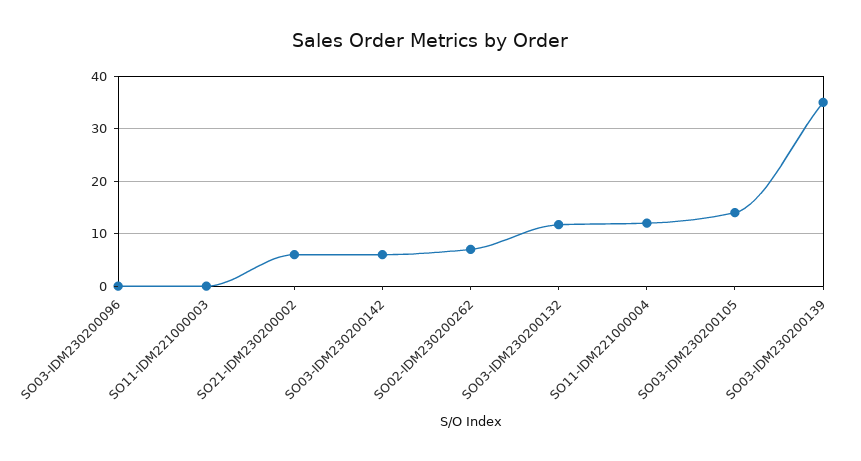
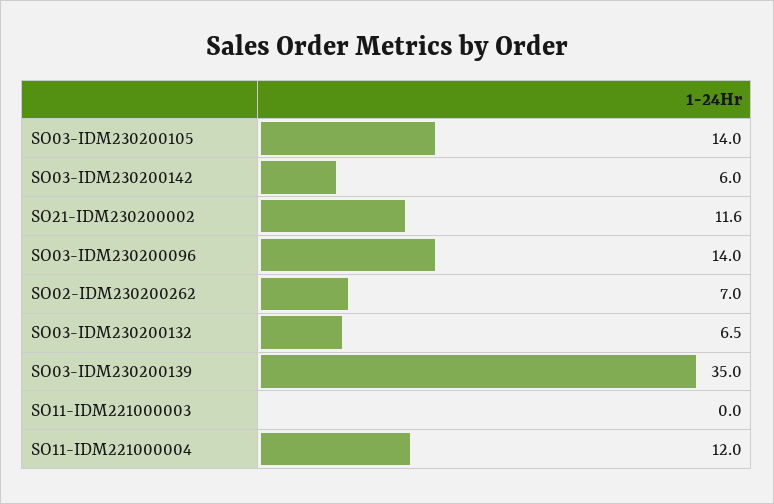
SO03-IDM230200096: 0 -> 14
SO21-IDM230200002: 6 -> 11.6
SO03-IDM230200132: 12 -> 6.5

